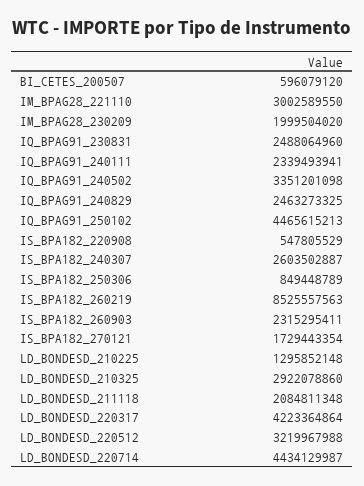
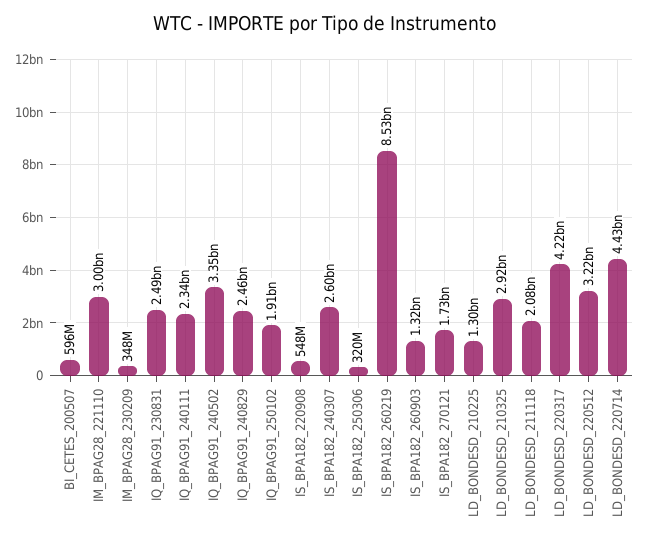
IM_BPAG28_230209: 1999504020 -> 348000000
IQ_BPAG91_250102: 4465615213 -> 1910000000
IS_BPA182_250306: 849448789 -> 320000000
IS_BPA182_260903: 2315295411 -> 1320000000

